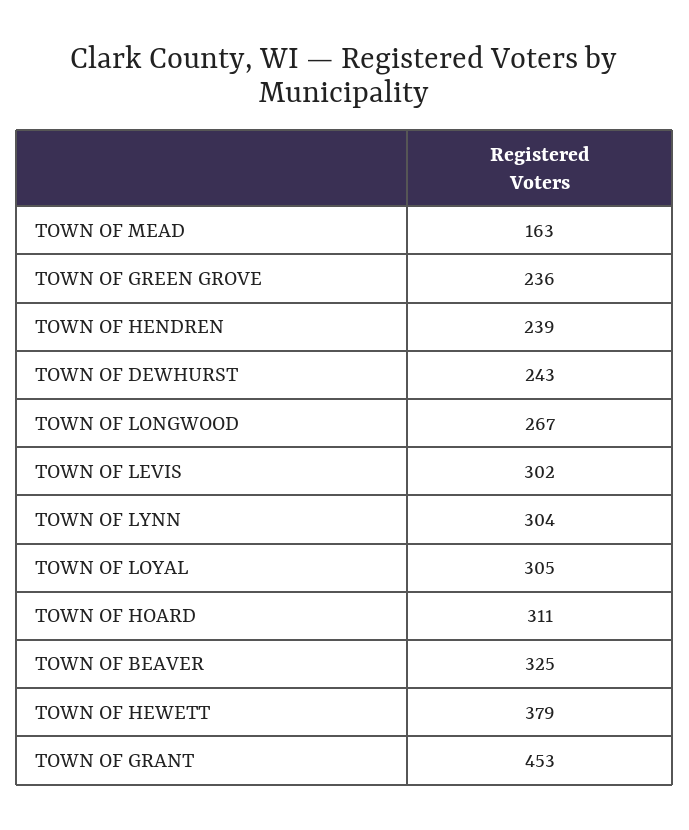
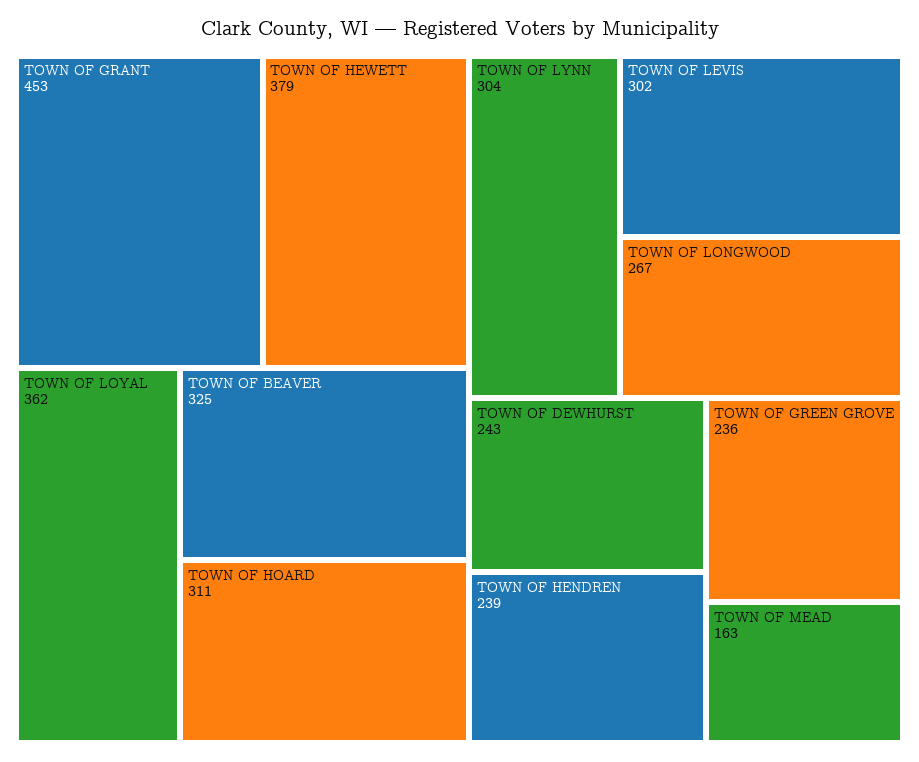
TOWN OF LOYAL: 305 -> 362

